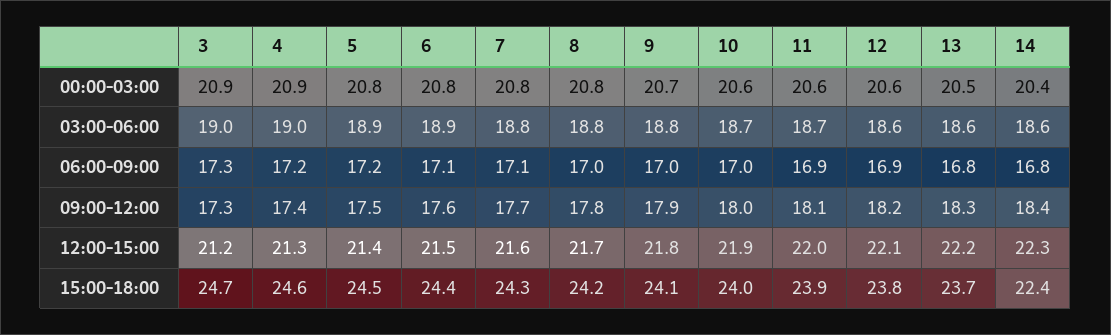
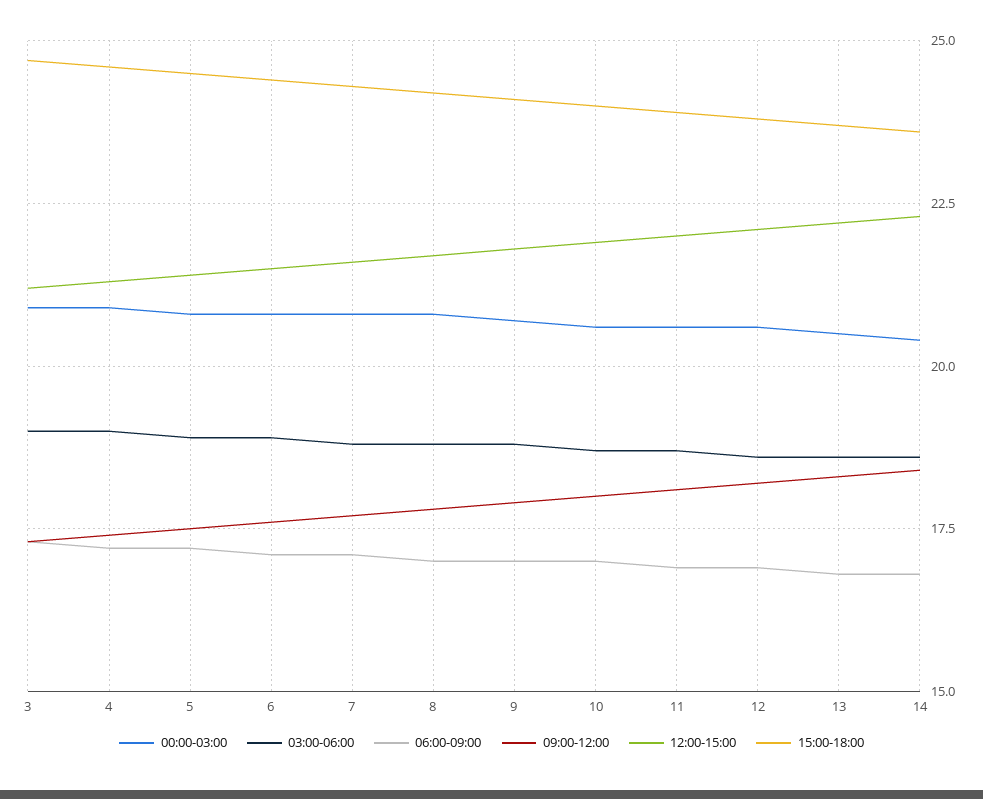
15:00-18:00, 14: 22.4 -> 23.5

